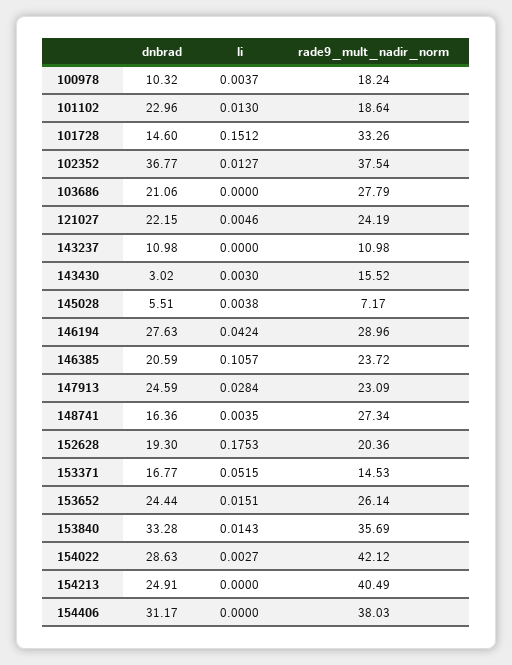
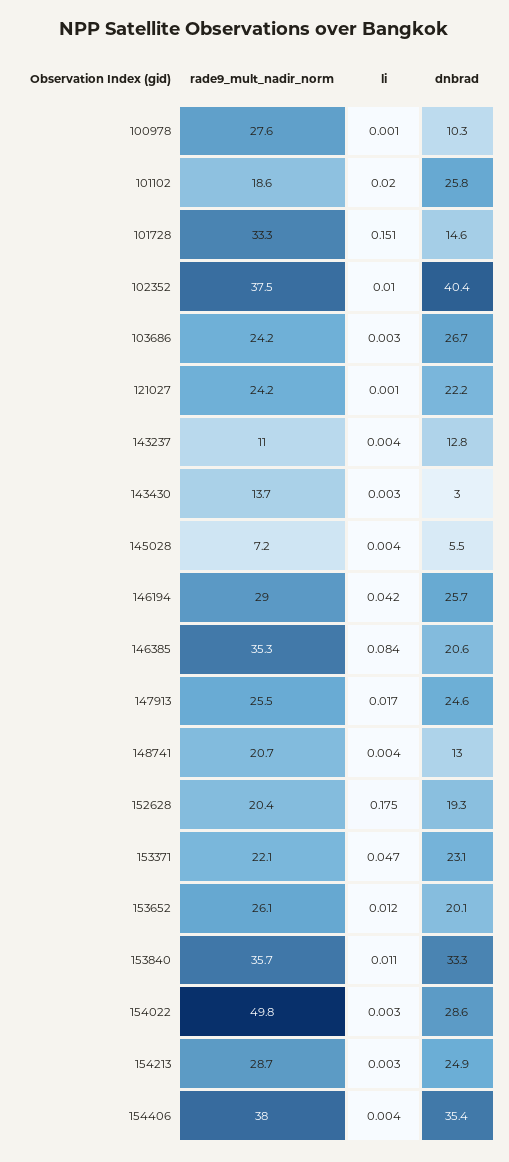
li, 100978: 0.0037 -> 0.001
rade9_mult_nadir_norm, 100978: 18.24 -> 27.6
dnbrad, 101102: 22.96 -> 25.8
li, 101102: 0.013 -> 0.02
dnbrad, 102352: 36.77 -> 40.4
li, 102352: 0.0127 -> 0.01
dnbrad, 103686: 21.06 -> 26.7
li, 103686: 0 -> 0.003
rade9_mult_nadir_norm, 103686: 27.79 -> 24.2
li, 121027: 0.0046 -> 0.001
dnbrad, 143237: 10.98 -> 12.8
li, 143237: 0 -> 0.004
rade9_mult_nadir_norm, 143430: 15.52 -> 13.7
dnbrad, 146194: 27.63 -> 25.7
li, 146385: 0.1057 -> 0.084
rade9_mult_nadir_norm, 146385: 23.72 -> 35.3
li, 147913: 0.0284 -> 0.017
rade9_mult_nadir_norm, 147913: 23.09 -> 25.5
dnbrad, 148741: 16.36 -> 13
rade9_mult_nadir_norm, 148741: 27.34 -> 20.7
dnbrad, 153371: 16.77 -> 23.1
li, 153371: 0.0515 -> 0.047
rade9_mult_nadir_norm, 153371: 14.53 -> 22.1
dnbrad, 153652: 24.44 -> 20.1
li, 153652: 0.0151 -> 0.012
li, 153840: 0.0143 -> 0.011
rade9_mult_nadir_norm, 154022: 42.12 -> 49.8
li, 154213: 0 -> 0.003
rade9_mult_nadir_norm, 154213: 40.49 -> 28.7
dnbrad, 154406: 31.17 -> 35.4
li, 154406: 0 -> 0.004

